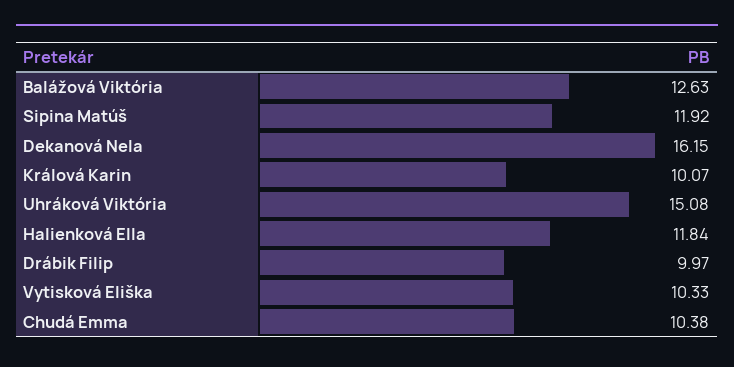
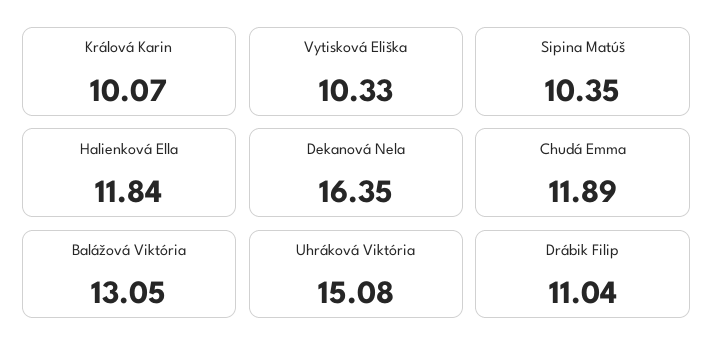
Balážová Viktória: 12.63 -> 13.05
Sipina Matúš: 11.92 -> 10.35
Dekanová Nela: 16.15 -> 16.35
Drábik Filip: 9.97 -> 11.04
Chudá Emma: 10.38 -> 11.89

